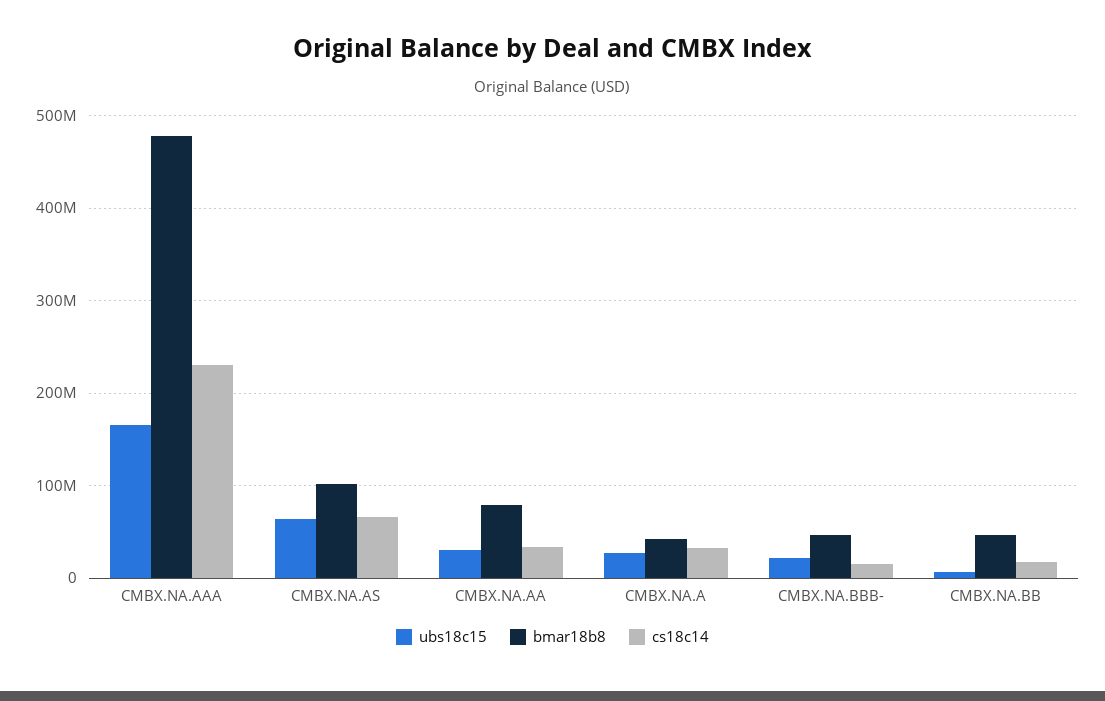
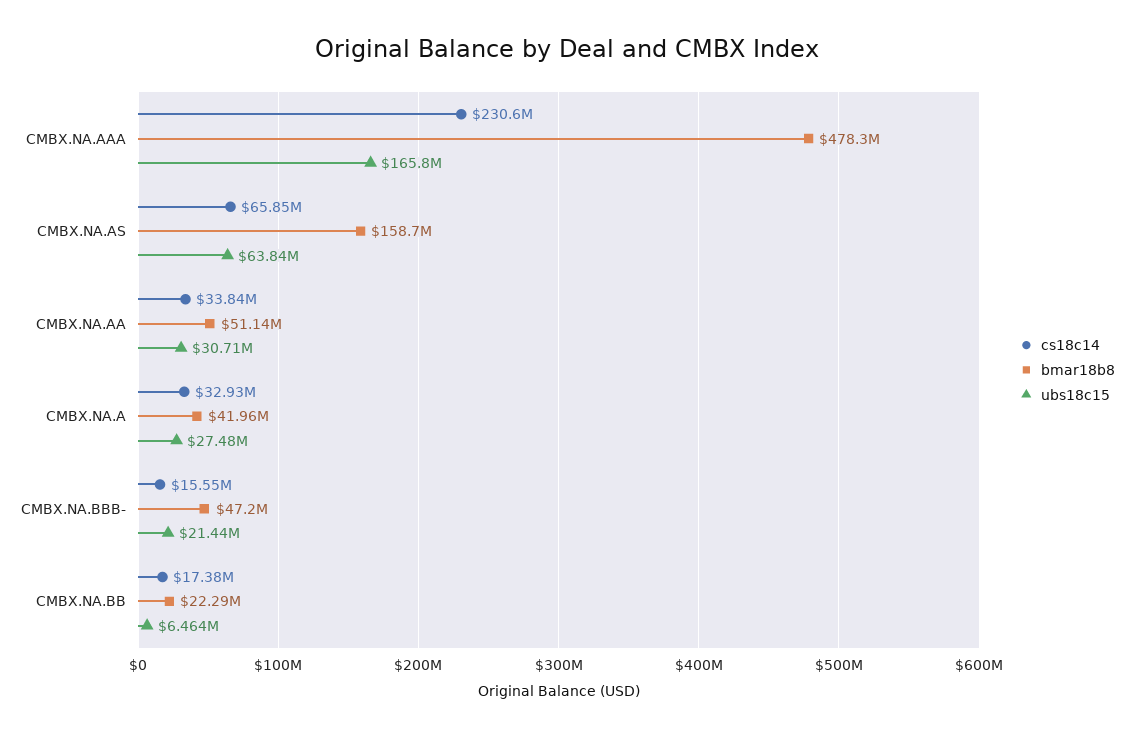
bmar18b8, CMBX.NA.AS: 100000000 -> 158700000
bmar18b8, CMBX.NA.AA: 80000000 -> 51140000
bmar18b8, CMBX.NA.BB: 50000000 -> 22290000

